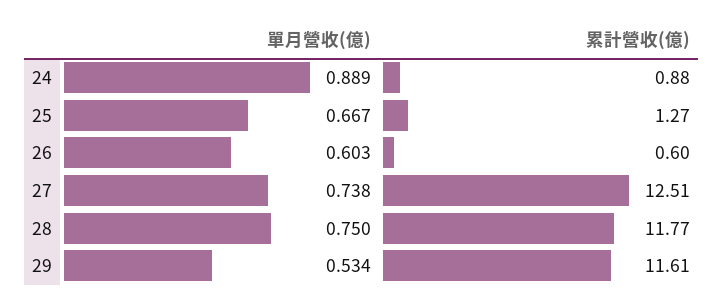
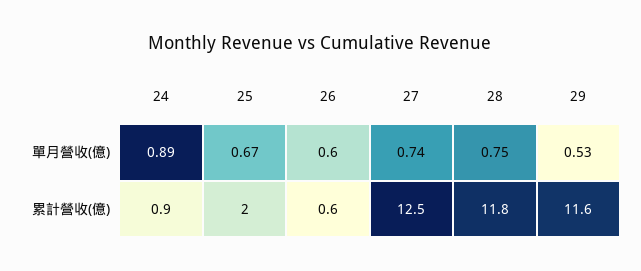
累計營收(億), 25: 1.27 -> 2

